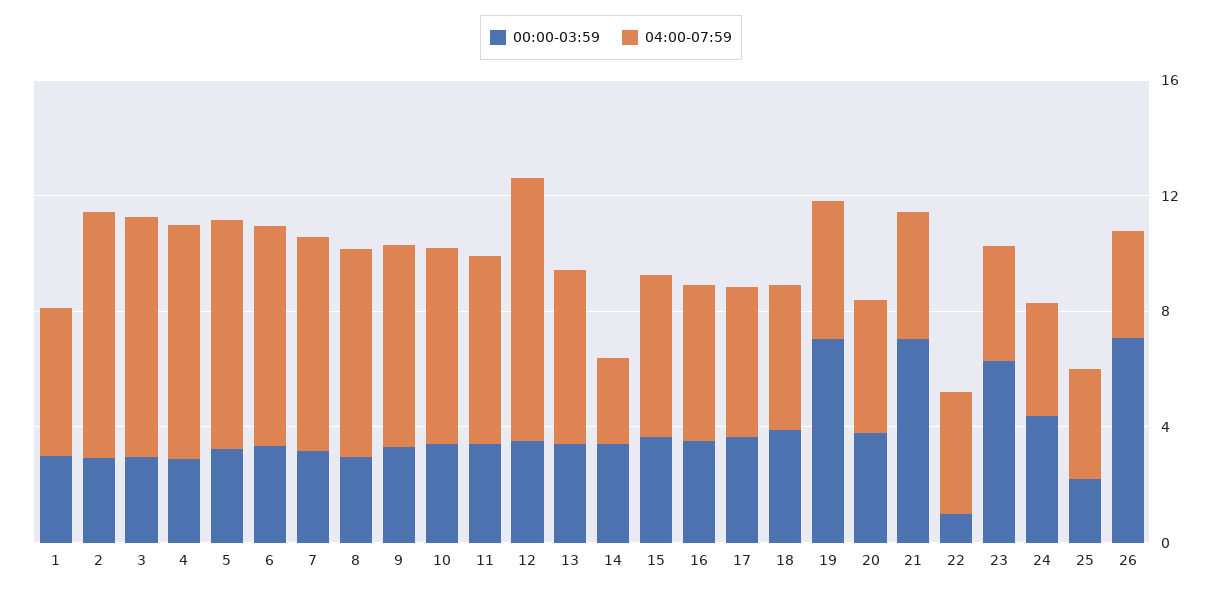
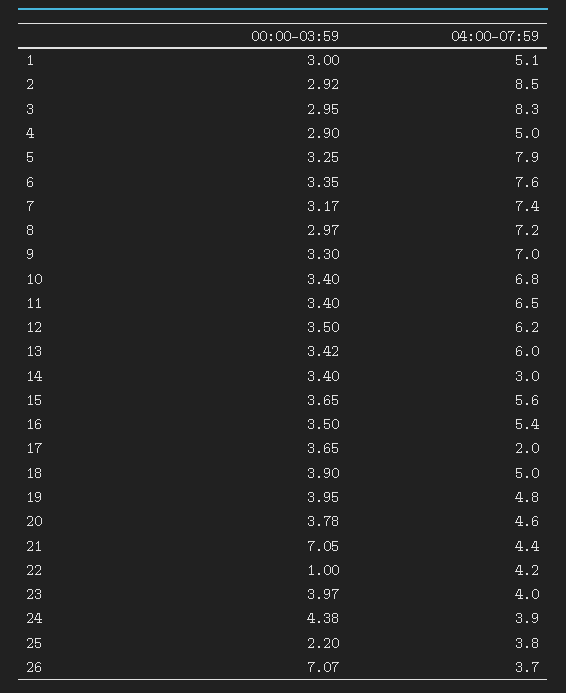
04:00-07:59, 4: 8 -> 5
04:00-07:59, 12: 9 -> 6.2
04:00-07:59, 17: 5 -> 2
00:00-03:59, 19: 7 -> 3.95
00:00-03:59, 23: 6 -> 3.97

